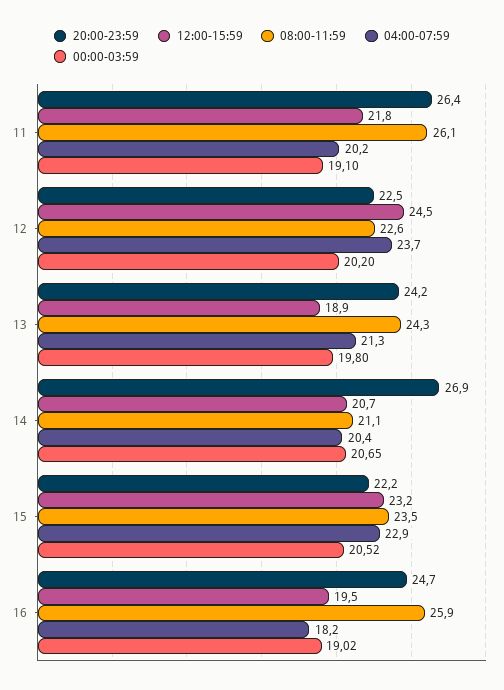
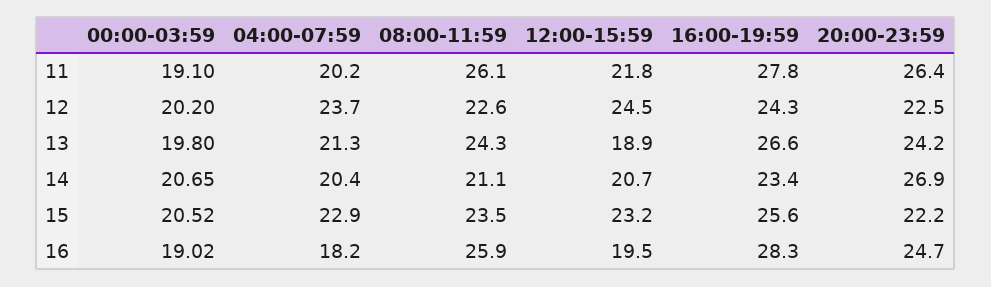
16:00-19:59, 11: none -> 27.8
16:00-19:59, 12: none -> 24.3
16:00-19:59, 13: none -> 26.6
16:00-19:59, 14: none -> 23.4
16:00-19:59, 15: none -> 25.6
16:00-19:59, 16: none -> 28.3

